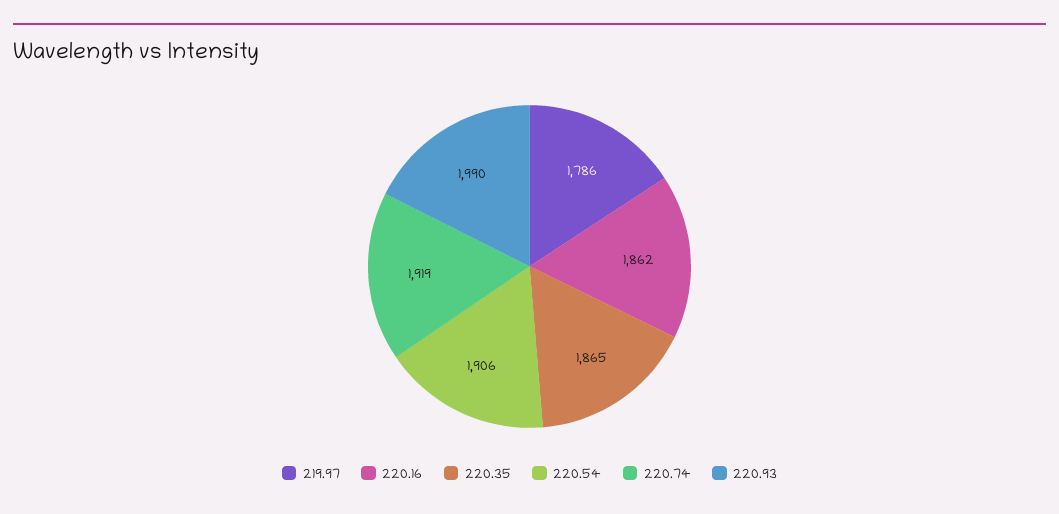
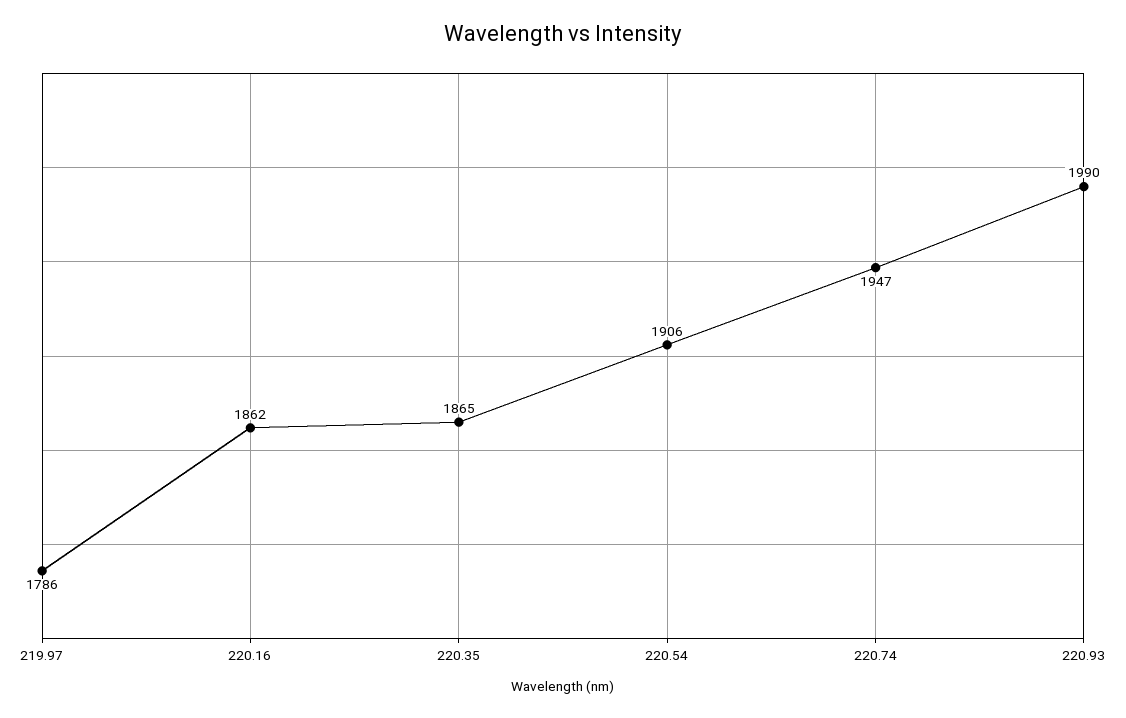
220.74: 1919 -> 1947

